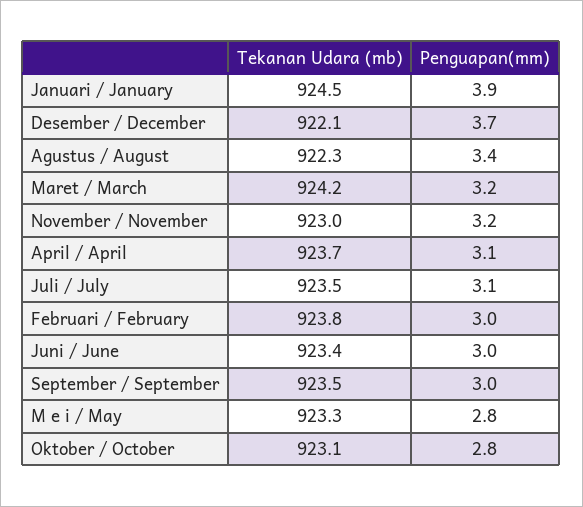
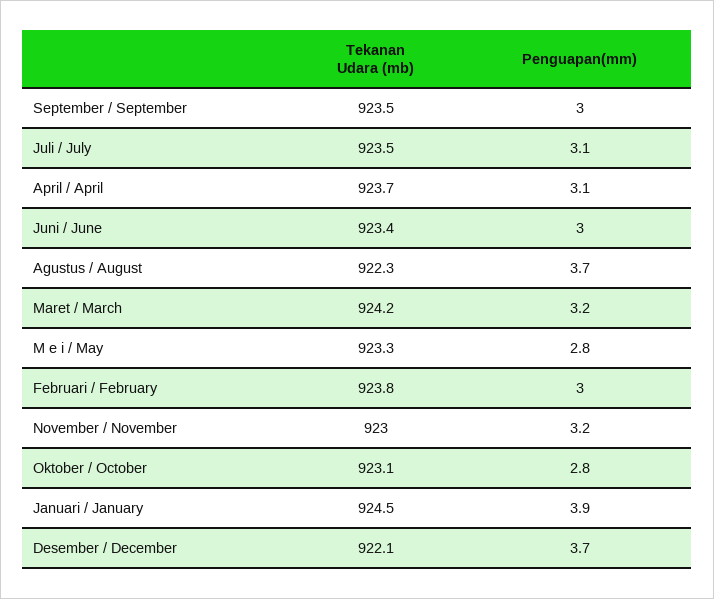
Penguapan(mm), Agustus / August: 3.4 -> 3.7

